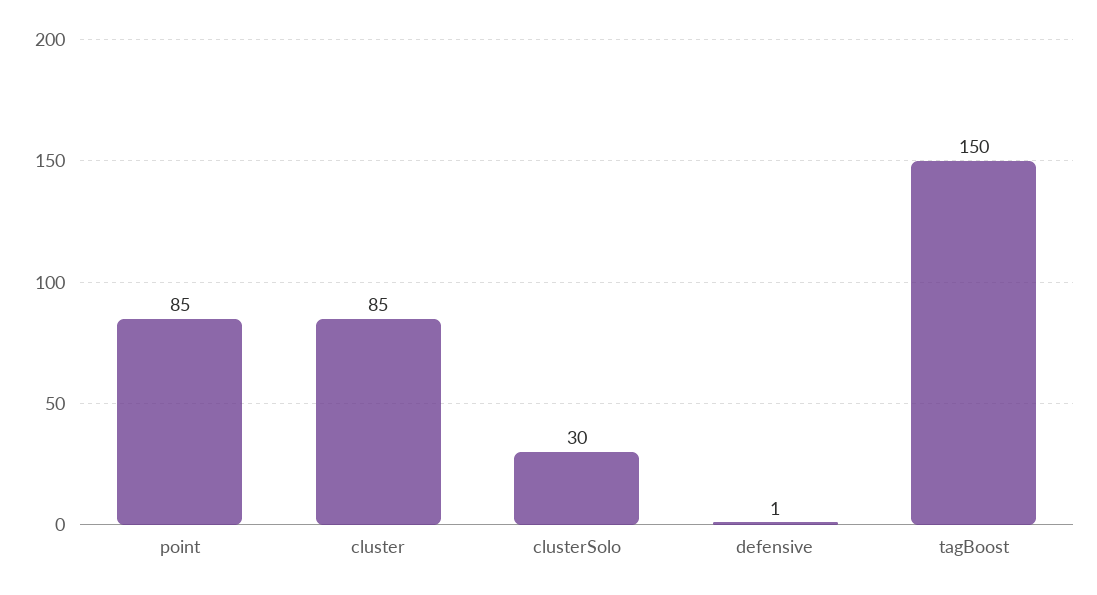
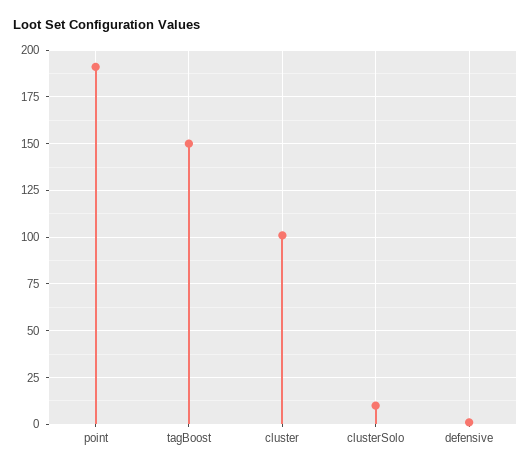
point: 85 -> 190
cluster: 85 -> 100
clusterSolo: 30 -> 10

